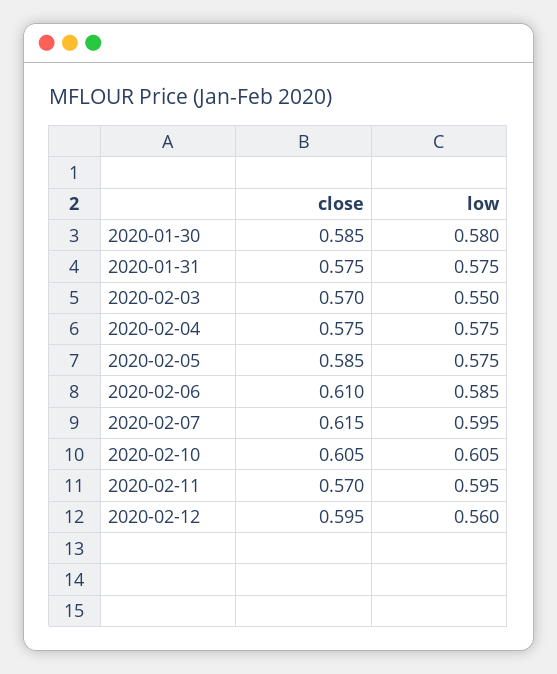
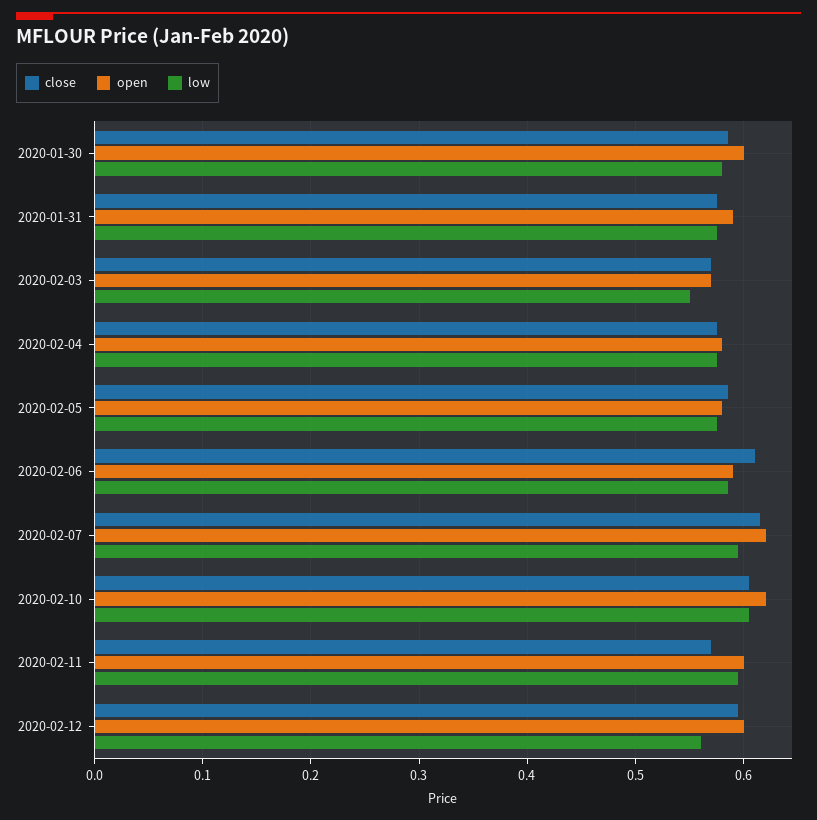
open, 2020-01-30: none -> 0.6
open, 2020-01-31: none -> 0.59
open, 2020-02-03: none -> 0.57
open, 2020-02-04: none -> 0.58
open, 2020-02-05: none -> 0.58
open, 2020-02-06: none -> 0.59
open, 2020-02-07: none -> 0.62
open, 2020-02-10: none -> 0.62
open, 2020-02-11: none -> 0.6
open, 2020-02-12: none -> 0.6

